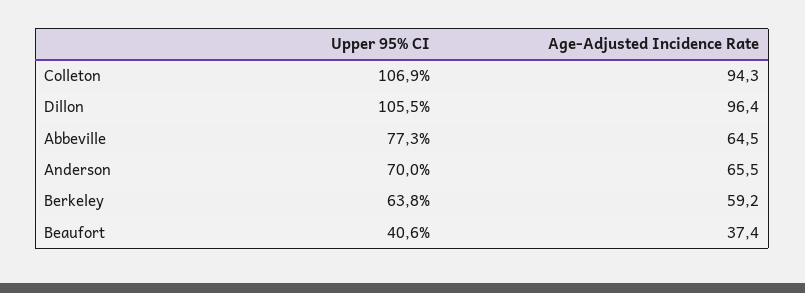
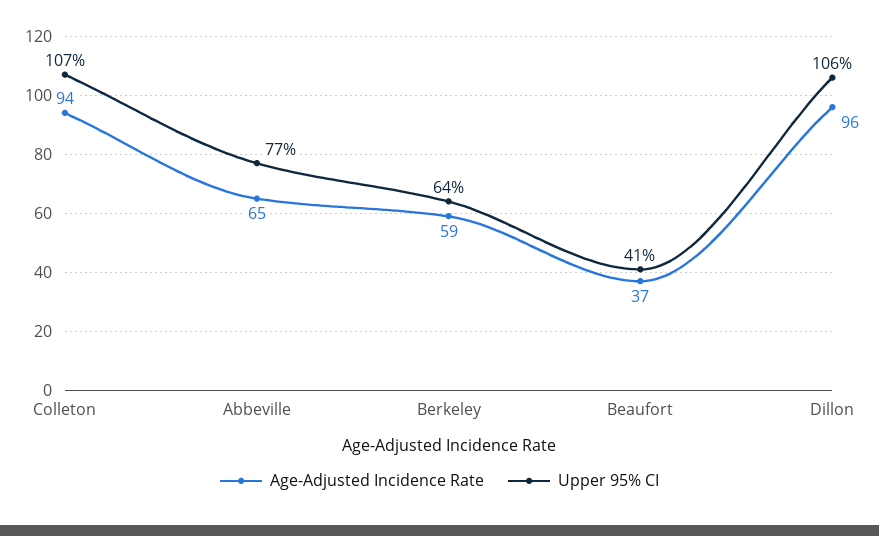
Upper 95% CI, Anderson: 70 -> none
Age-Adjusted Incidence Rate, Anderson: 65.5 -> none

